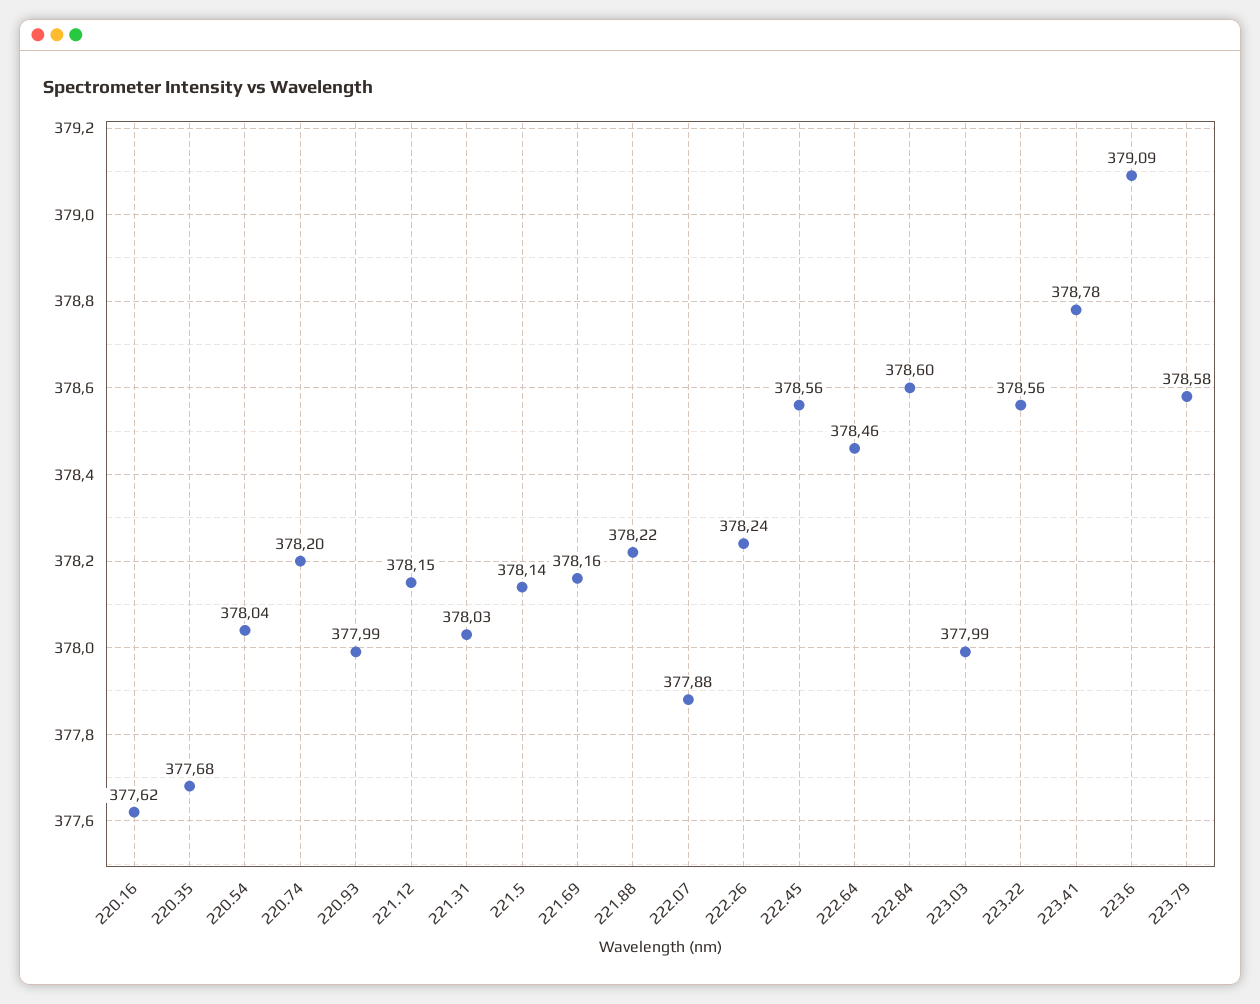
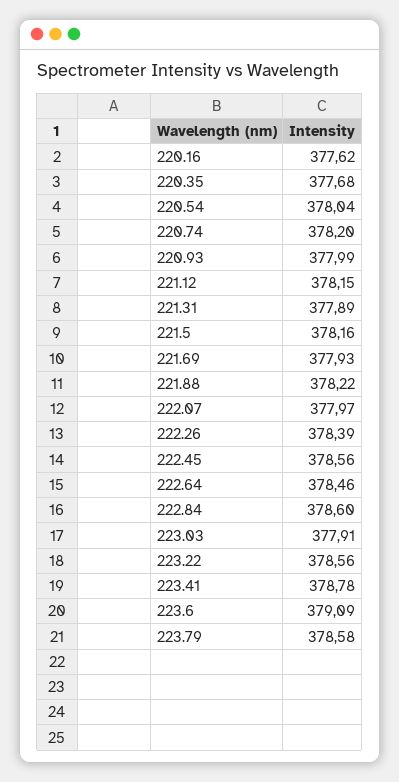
221.31: 378.03 -> 377.89
221.5: 378.14 -> 378.16
221.69: 378.16 -> 377.93
222.07: 377.88 -> 377.97
222.26: 378.24 -> 378.39
223.03: 377.99 -> 377.91

